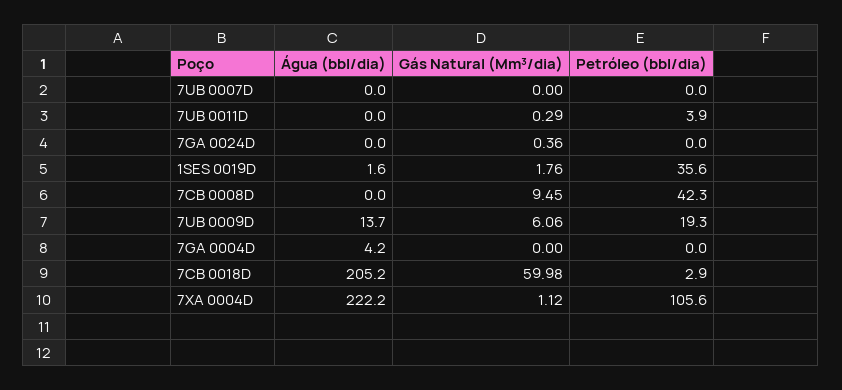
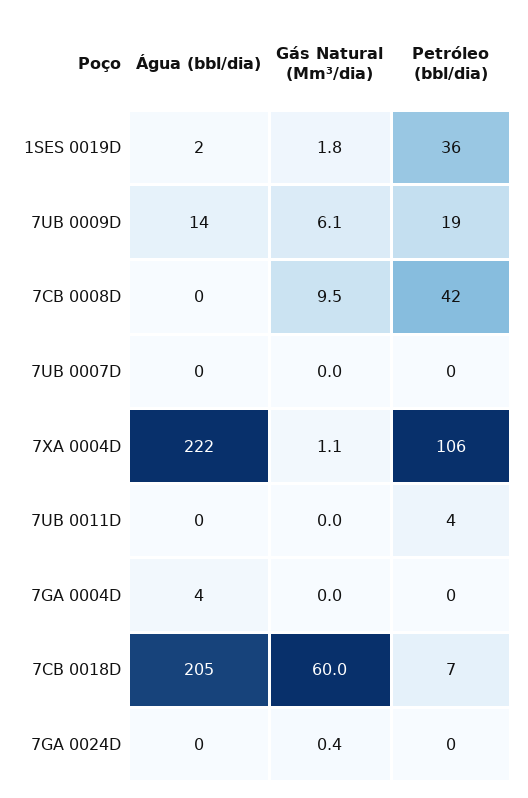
Gás Natural (Mm³/dia), 7UB 0011D: 0.29 -> 0
Petróleo (bbl/dia), 7CB 0018D: 2.9 -> 7

